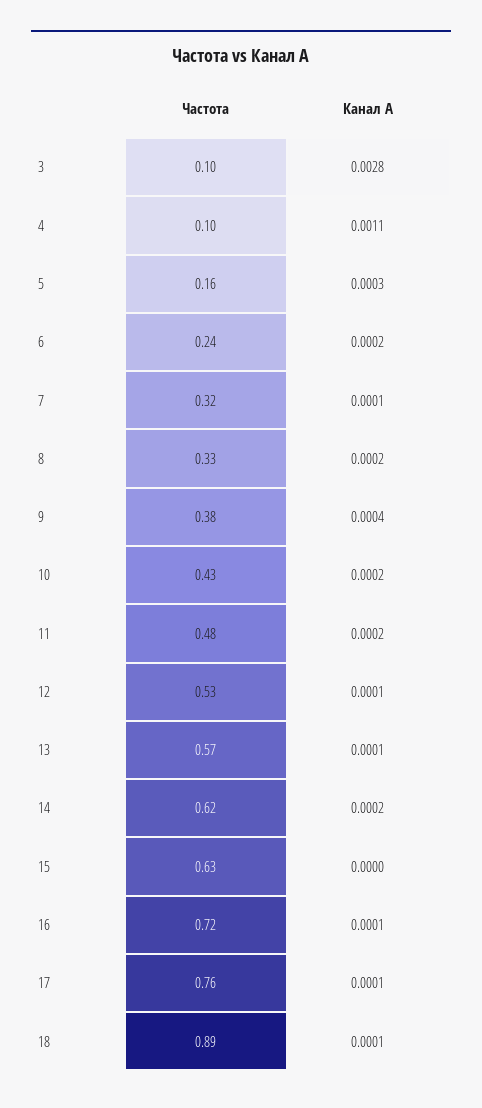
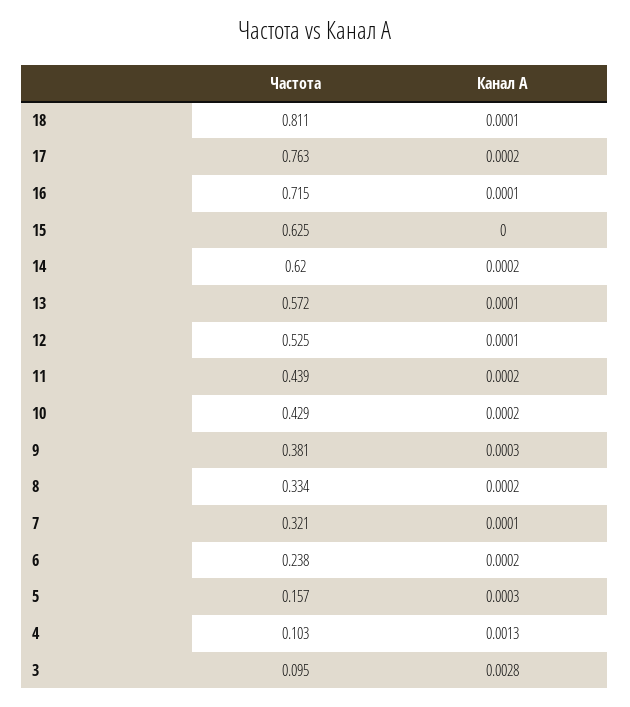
Канал A, 4: 0.0011 -> 0.0013
Канал A, 9: 0.0004 -> 0.0003
Частота, 11: 0.48 -> 0.439
Канал A, 17: 0.0001 -> 0.0002
Частота, 18: 0.89 -> 0.811

